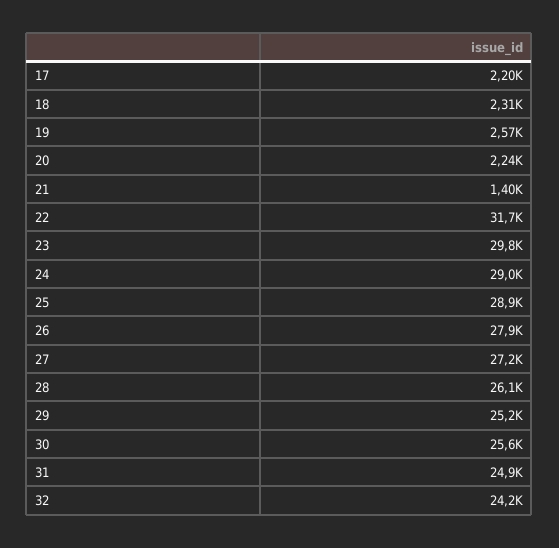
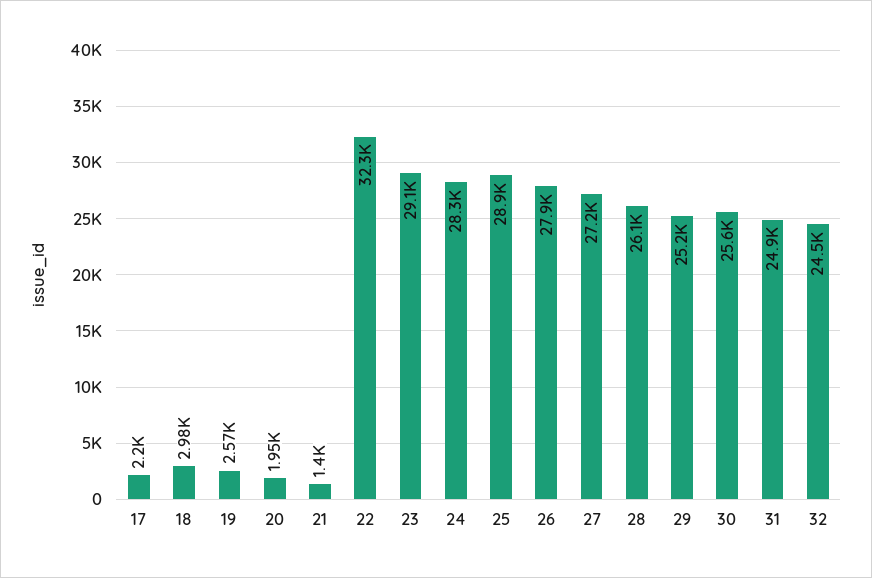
18: 2310 -> 2980
20: 2240 -> 1950
22: 31700 -> 32300
23: 29800 -> 29100
24: 29000 -> 28300
32: 24200 -> 24500

